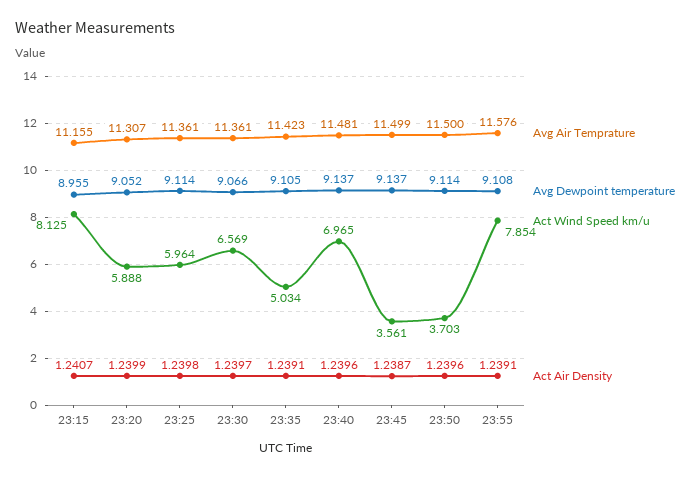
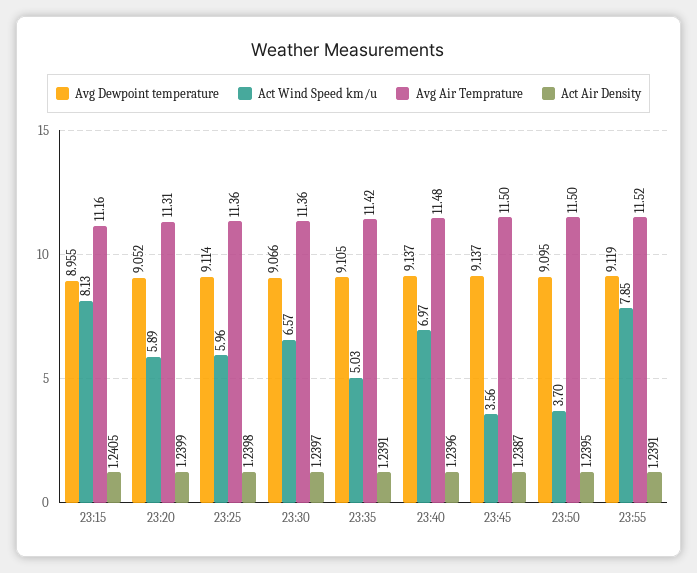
Act Air Density, 23:15: 1.2407 -> 1.2405
Avg Dewpoint temperature, 23:50: 9.114 -> 9.095
Act Air Density, 23:50: 1.2396 -> 1.2395
Avg Air Temprature, 23:55: 11.576 -> 11.52
Avg Dewpoint temperature, 23:55: 9.108 -> 9.119

